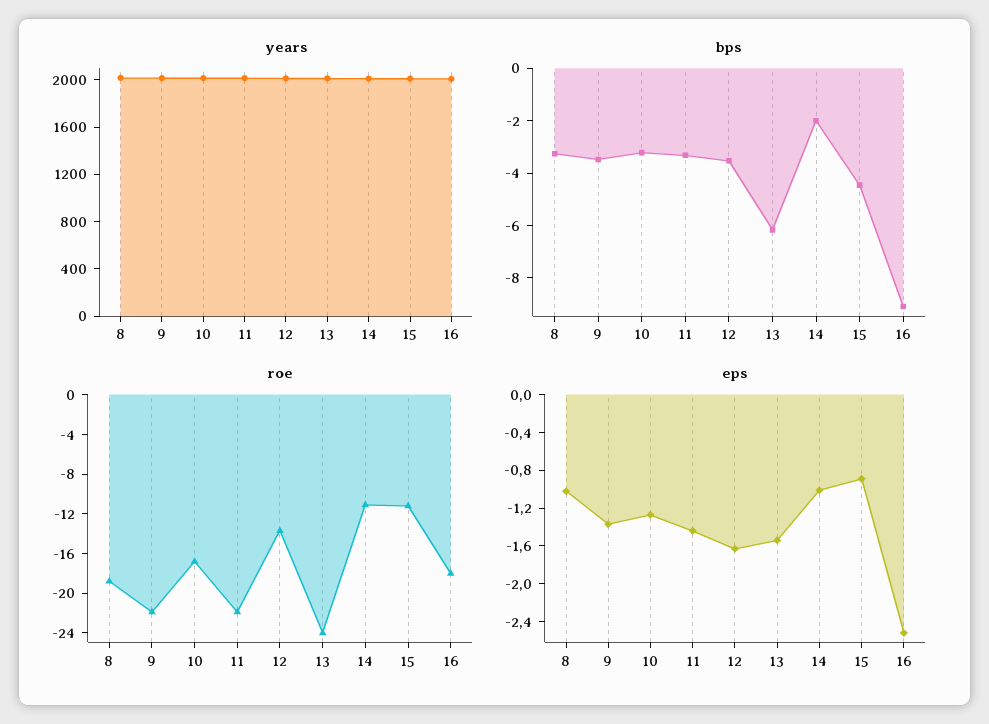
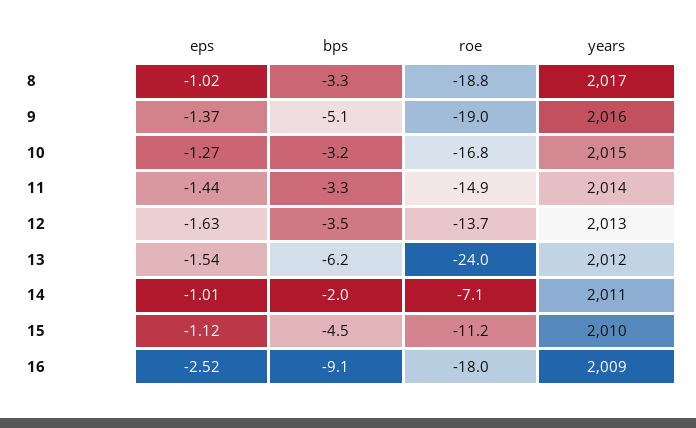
bps, 9: -3.5 -> -5.1
roe, 9: -22 -> -19
roe, 11: -22 -> -14.9
roe, 14: -11 -> -7.1
eps, 15: -0.9 -> -1.12

